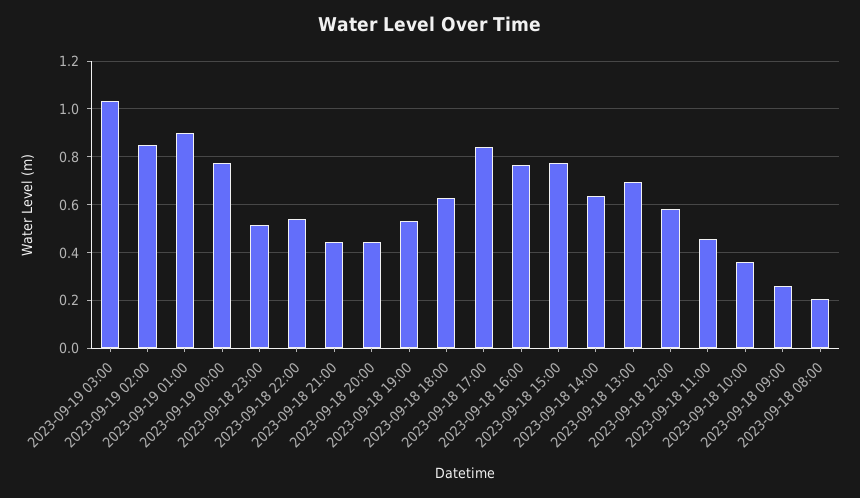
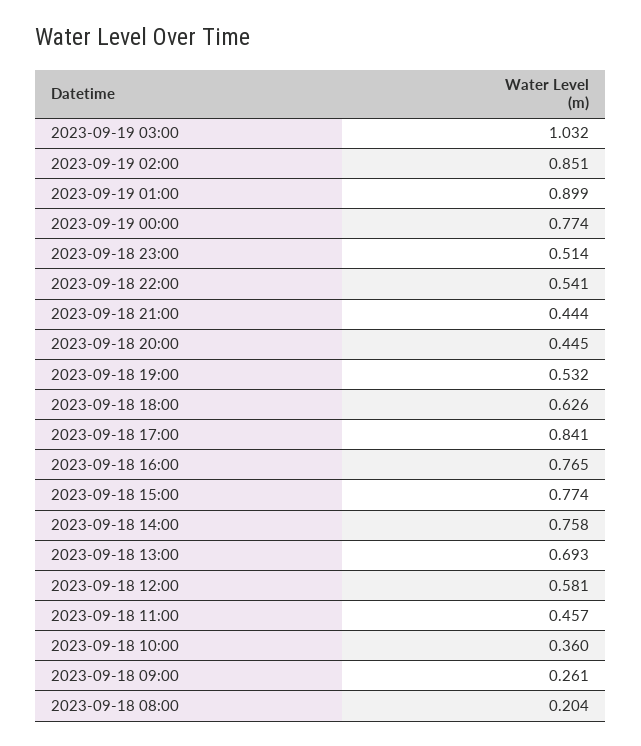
2023-09-18 14:00: 0.65 -> 0.758

